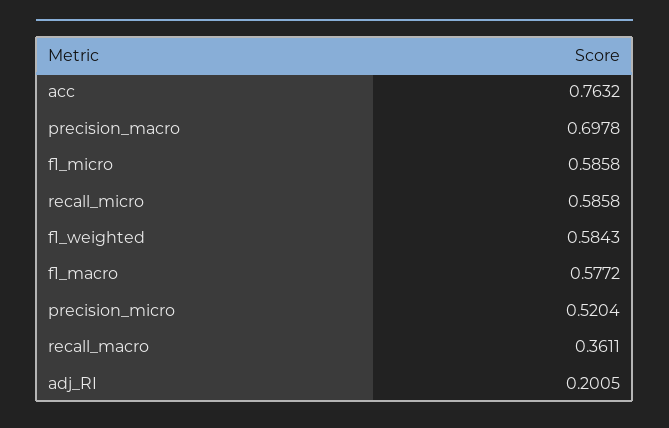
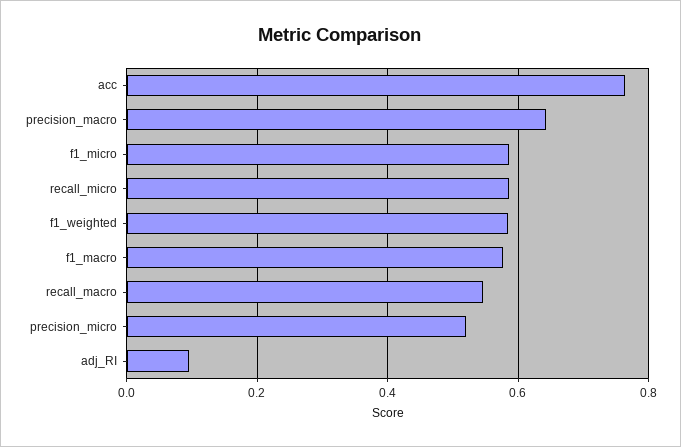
precision_macro: 0.6978 -> 0.64
recall_macro: 0.3611 -> 0.54
adj_RI: 0.2005 -> 0.1

